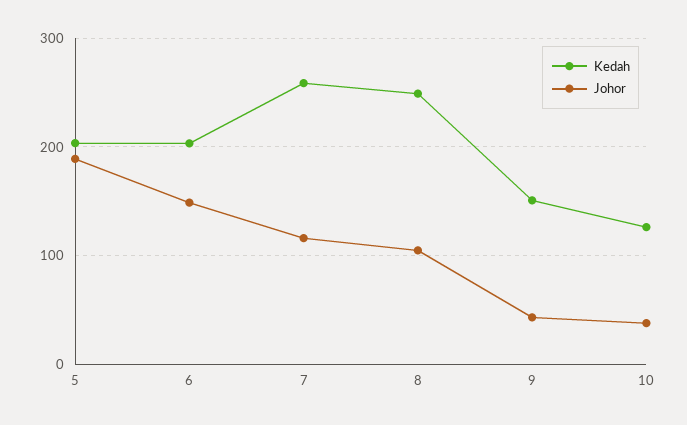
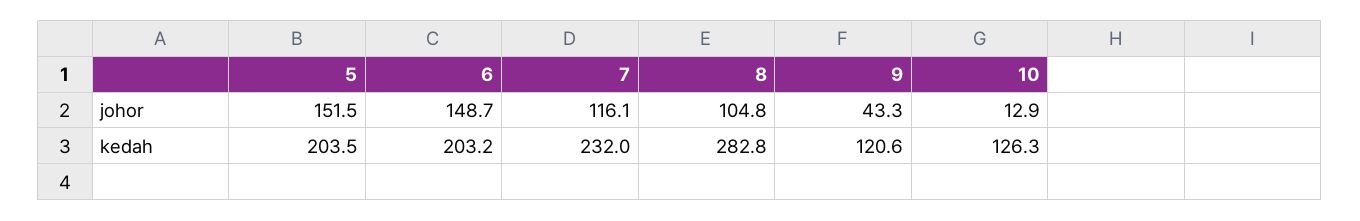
Johor, 5: 190 -> 151.5
Kedah, 7: 260 -> 232
Kedah, 8: 250 -> 282.8
Kedah, 9: 150 -> 120.6
Johor, 10: 40 -> 12.9

